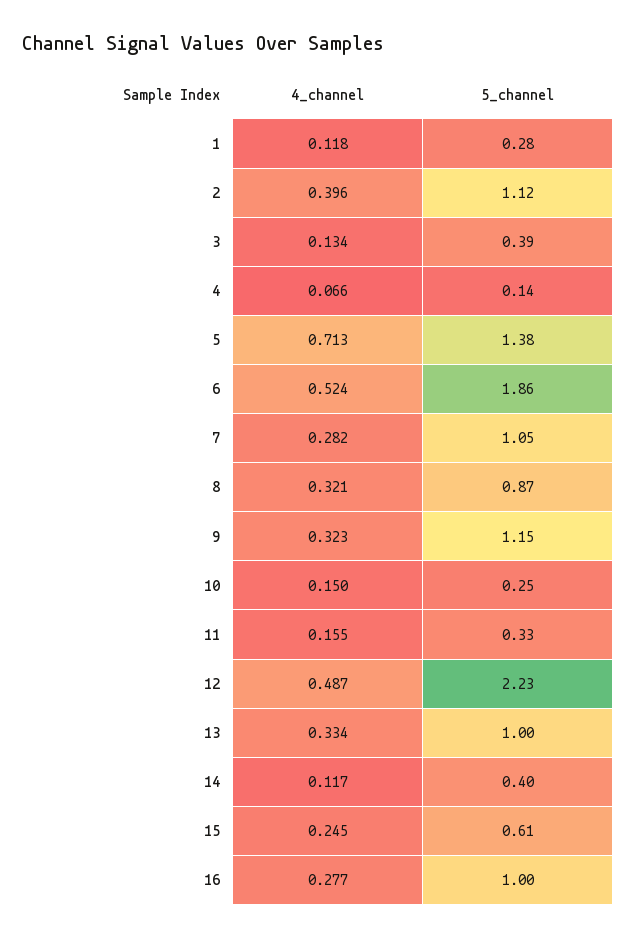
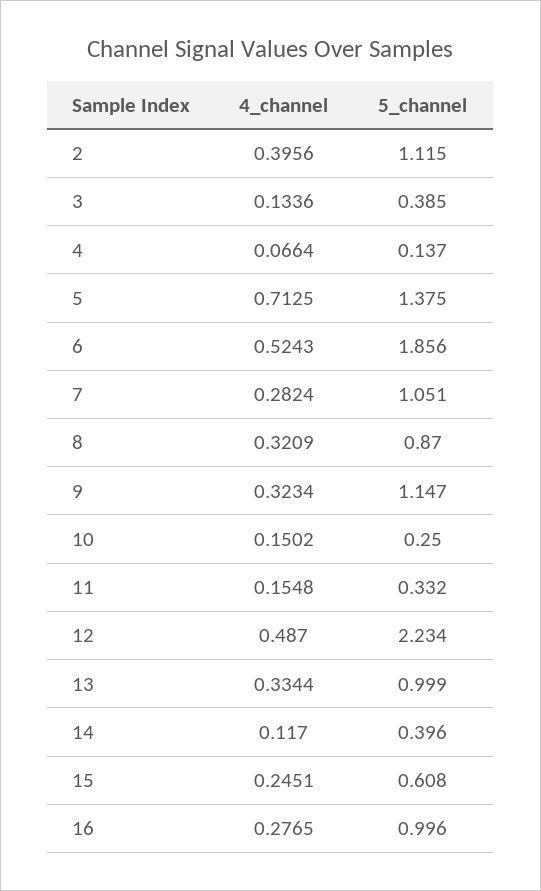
4_channel, 1: 0.118 -> none
5_channel, 1: 0.28 -> none

